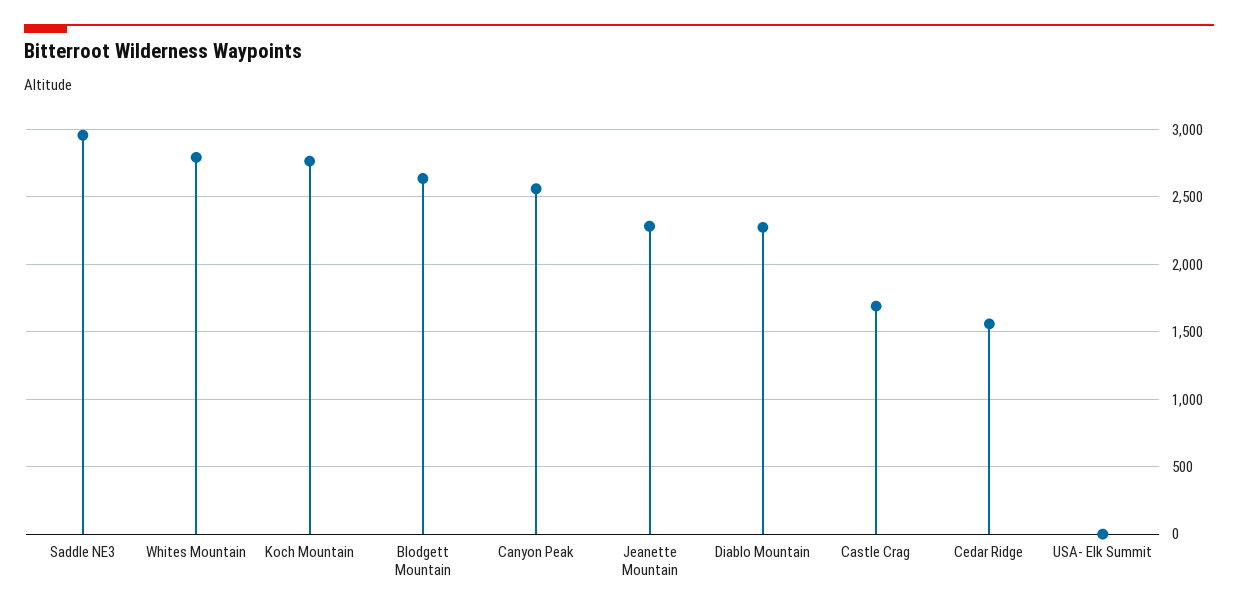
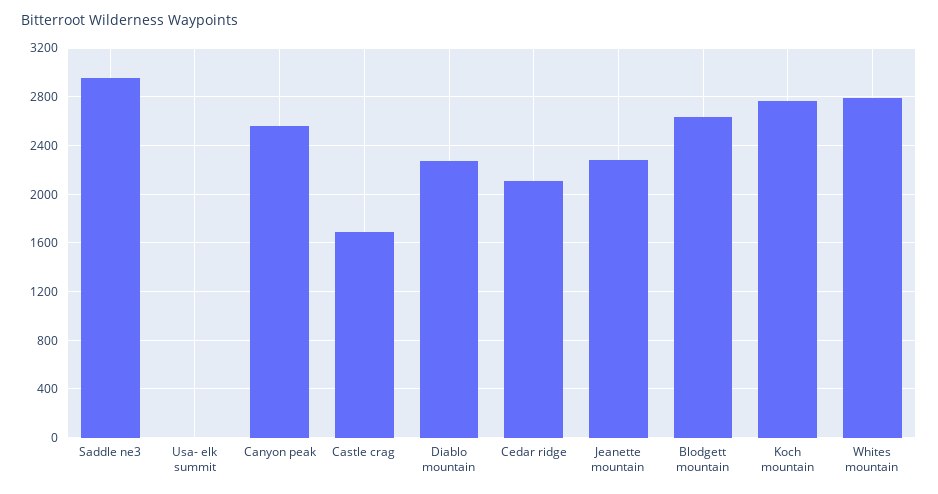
Cedar Ridge: 1550 -> 2100

